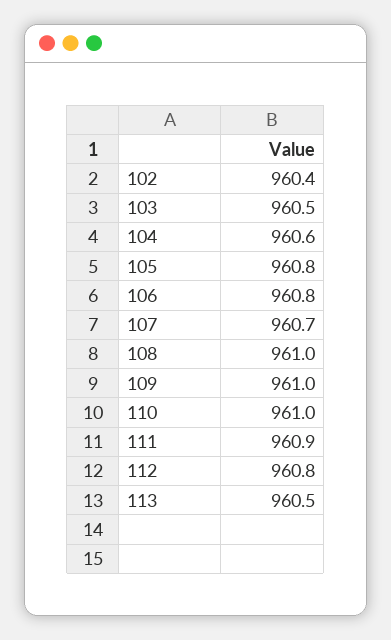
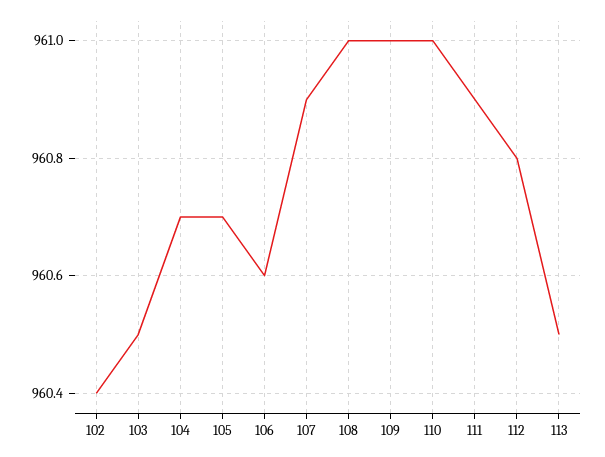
104: 960.6 -> 960.7
105: 960.8 -> 960.7
106: 960.8 -> 960.6
107: 960.7 -> 960.9

